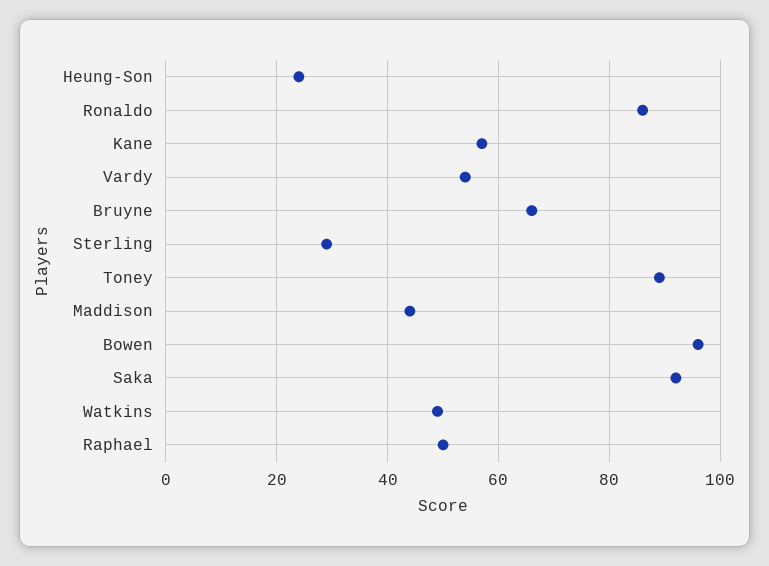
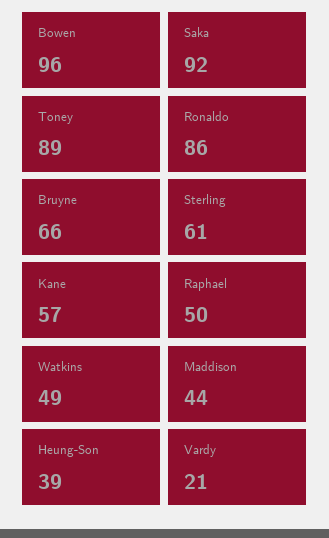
Heung-Son: 25 -> 39
Vardy: 55 -> 21
Sterling: 30 -> 61

